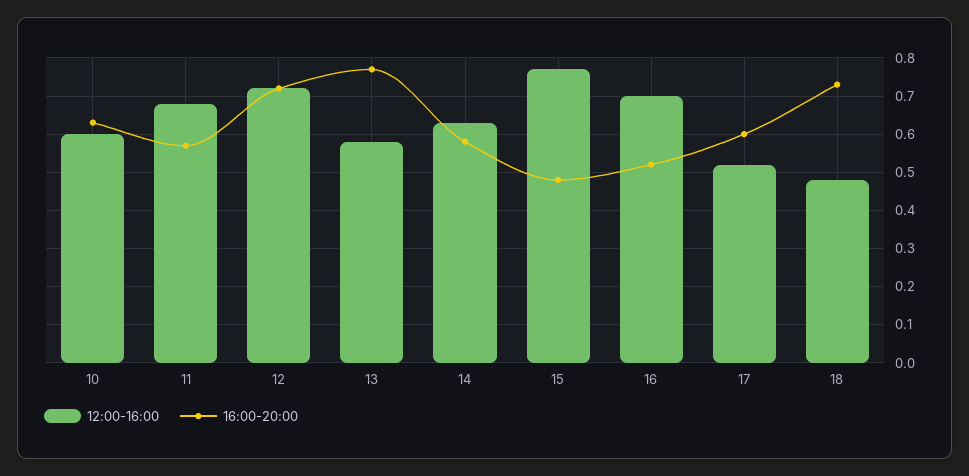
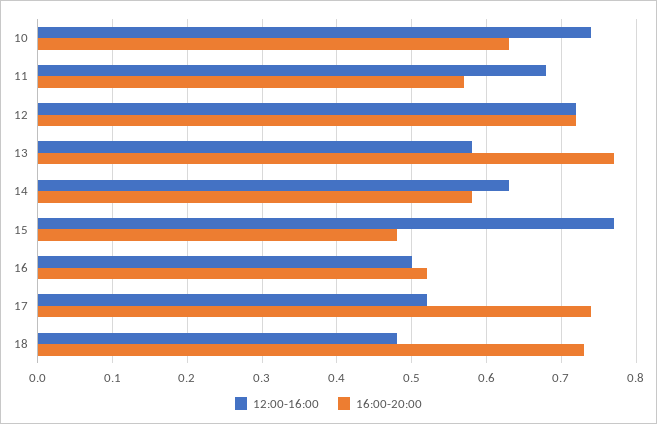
12:00-16:00, 10: 0.6 -> 0.74
12:00-16:00, 16: 0.7 -> 0.5
16:00-20:00, 17: 0.6 -> 0.74

